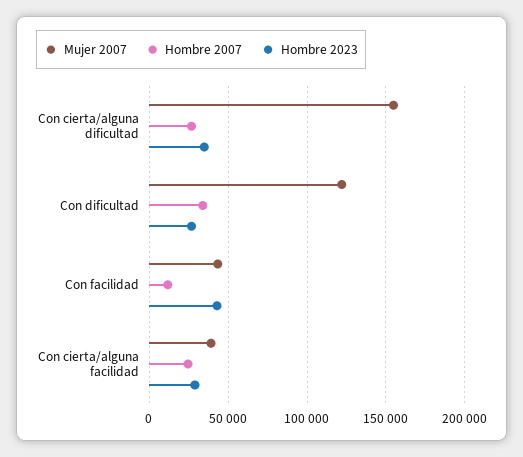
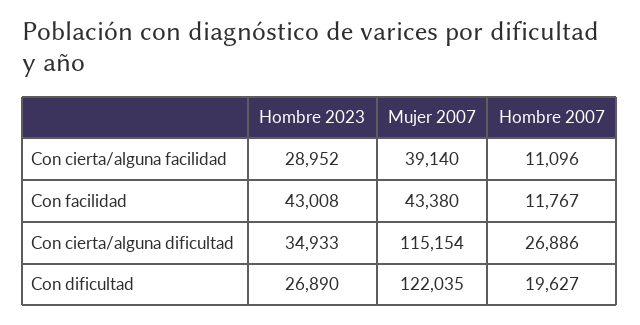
Mujer 2007, Con cierta/alguna dificultad: 155000 -> 115154
Hombre 2007, Con dificultad: 35000 -> 19627
Hombre 2007, Con cierta/alguna facilidad: 25000 -> 11096

